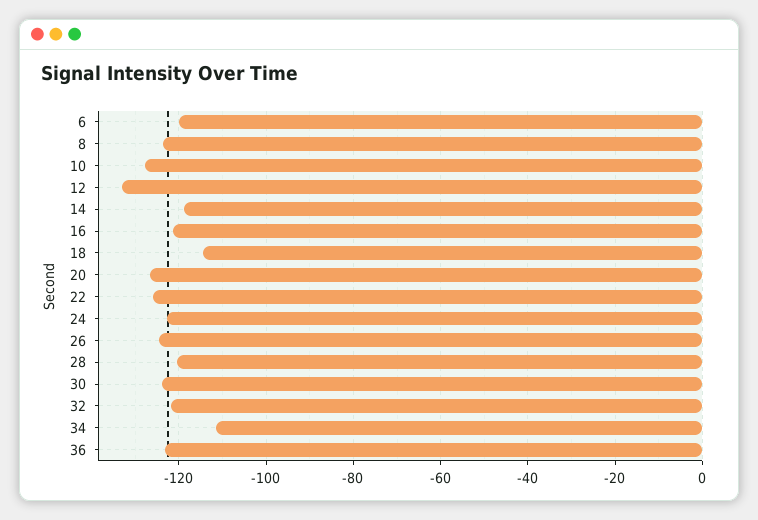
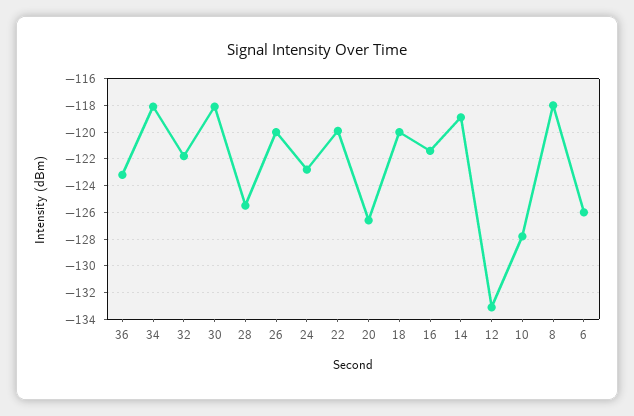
6: -120 -> -126
8: -124 -> -118
18: -114 -> -120
22: -126 -> -120
26: -124 -> -120
28: -120 -> -125.5
30: -124 -> -118
34: -112 -> -118

